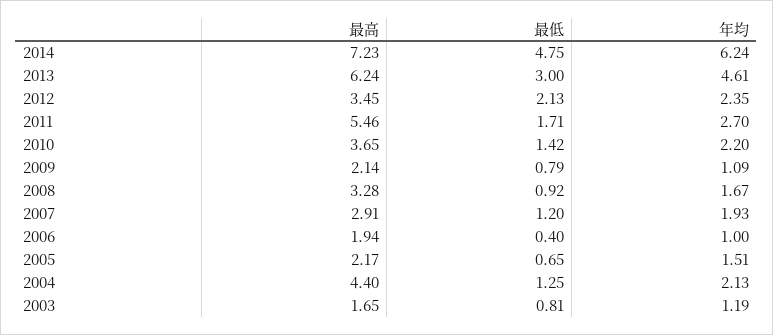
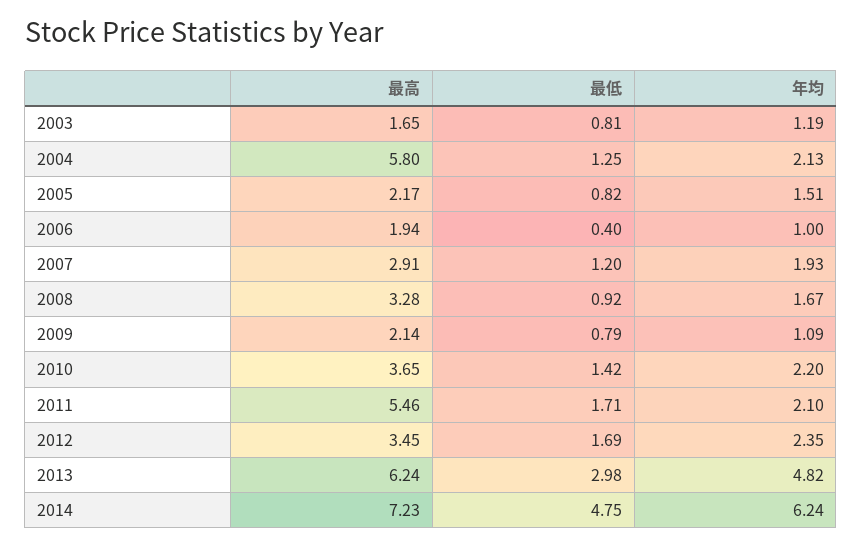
最低, 2013: 3 -> 2.98
年均, 2013: 4.61 -> 4.82
最低, 2012: 2.13 -> 1.69
年均, 2011: 2.7 -> 2.1
最低, 2005: 0.65 -> 0.82
最高, 2004: 4.4 -> 5.8

